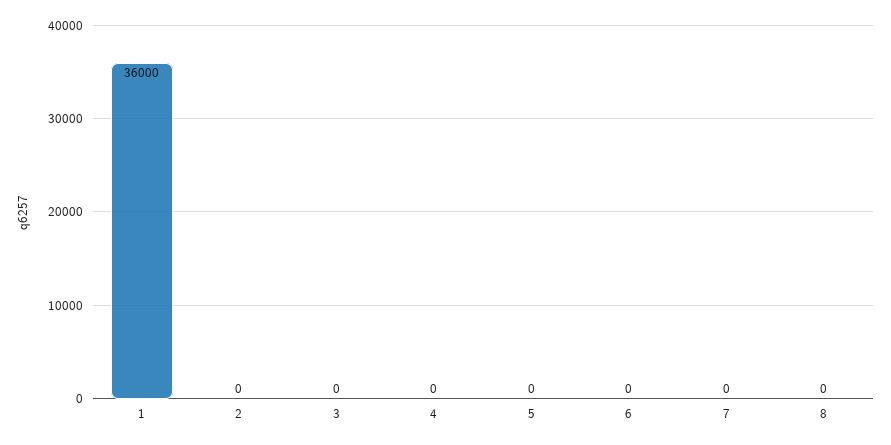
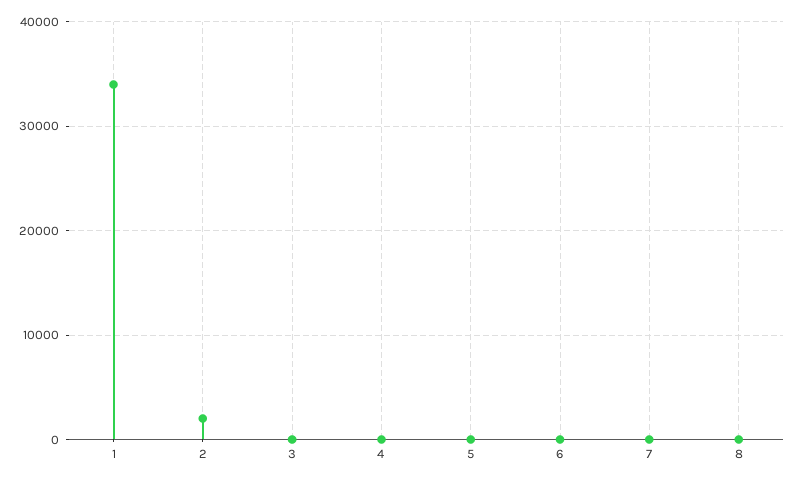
1: 36000 -> 34000
2: 0 -> 2000

